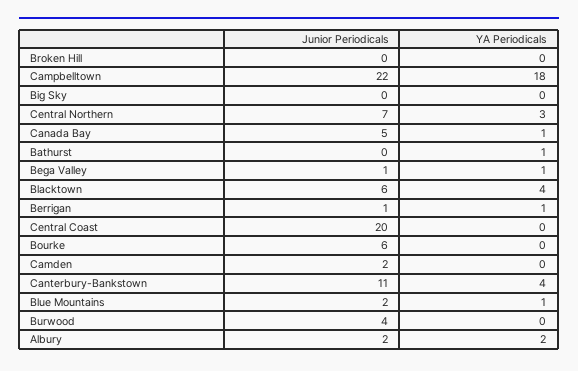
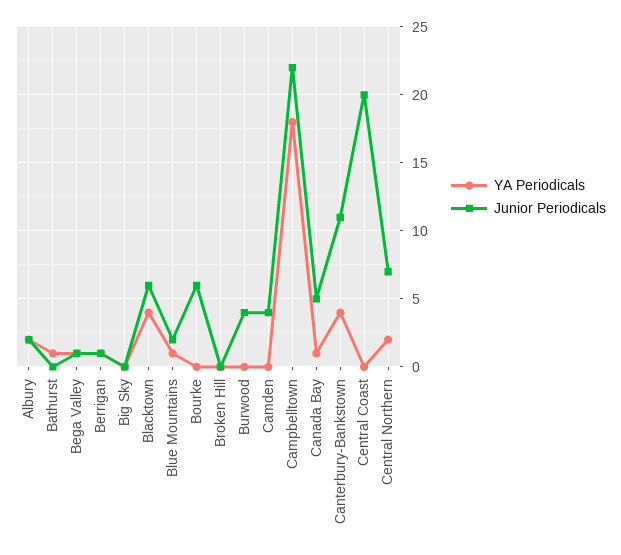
YA Periodicals, Central Northern: 3 -> 2
Junior Periodicals, Camden: 2 -> 4

